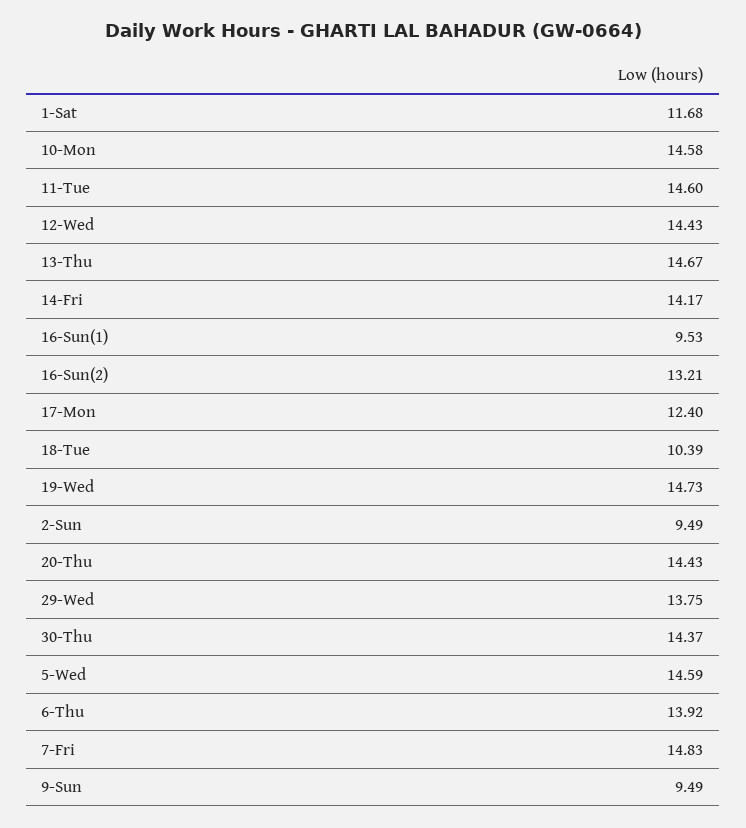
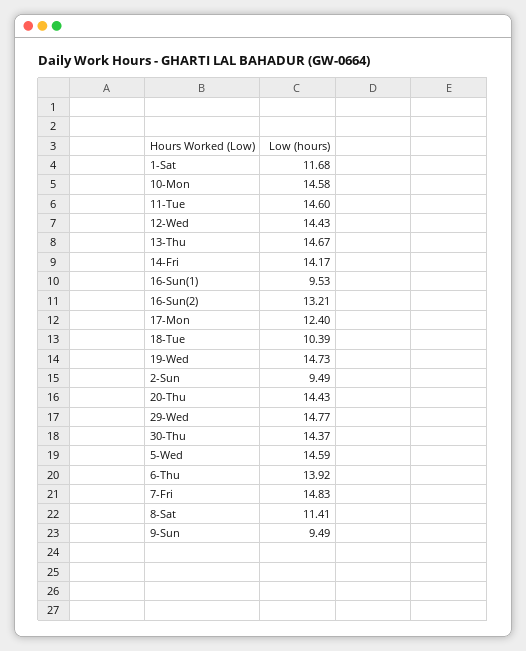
29-Wed: 13.75 -> 14.77
8-Sat: none -> 11.41

